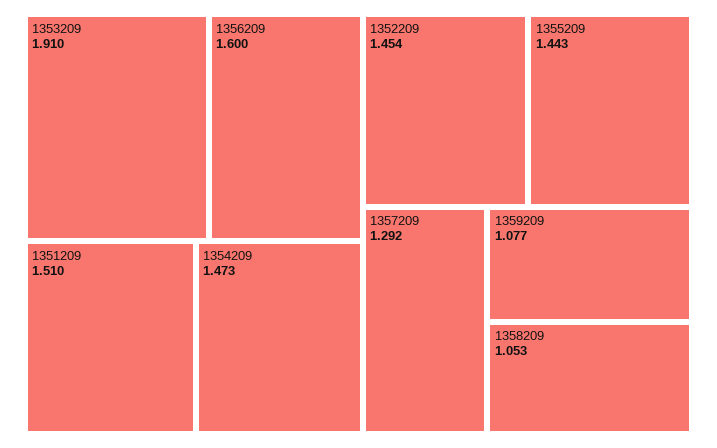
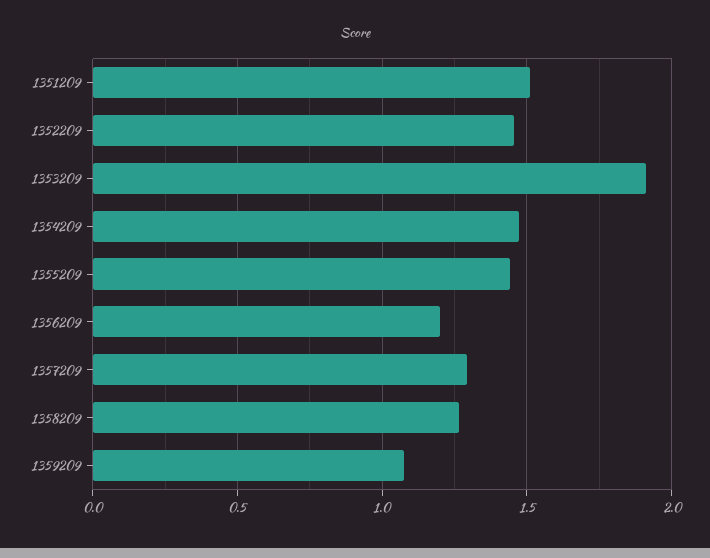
1356209: 1.6 -> 1.2
1358209: 1.053 -> 1.25

